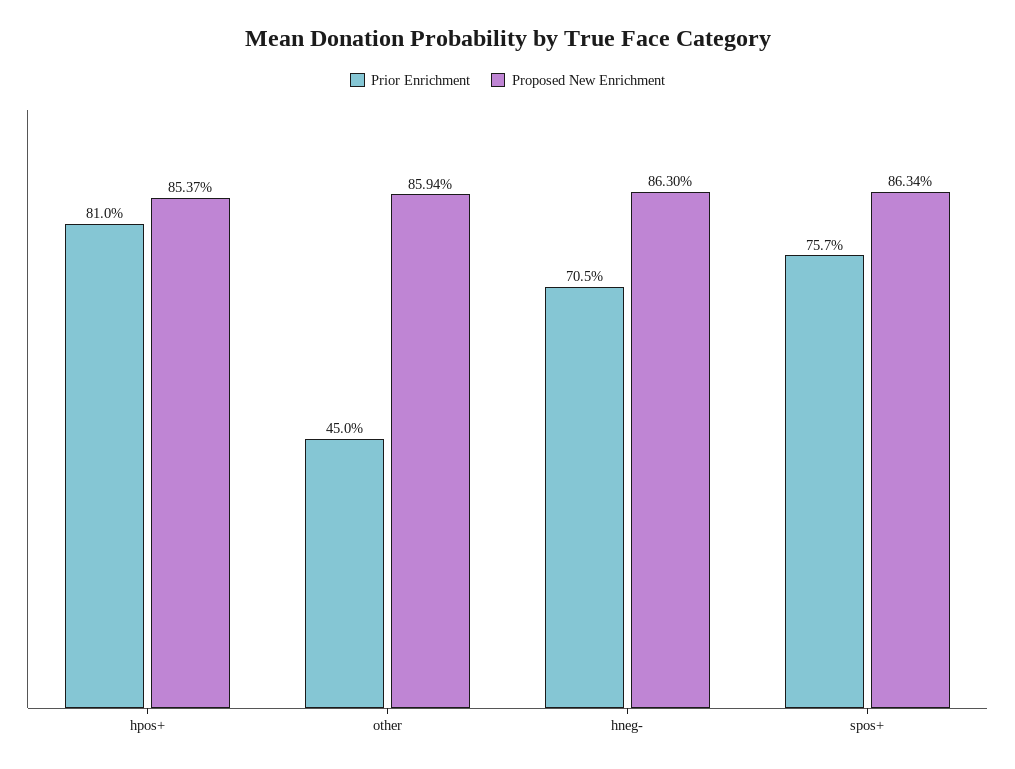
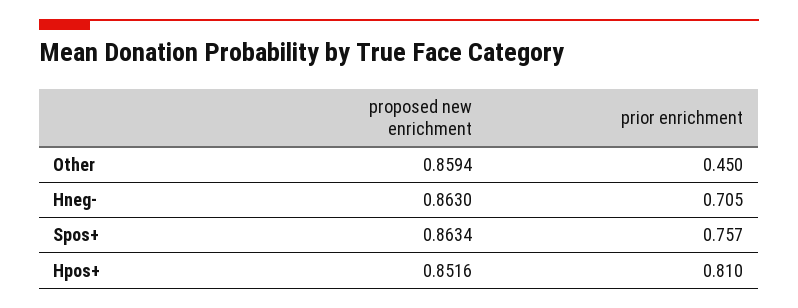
Proposed New Enrichment, hpos+: 0.8537 -> 0.8516

